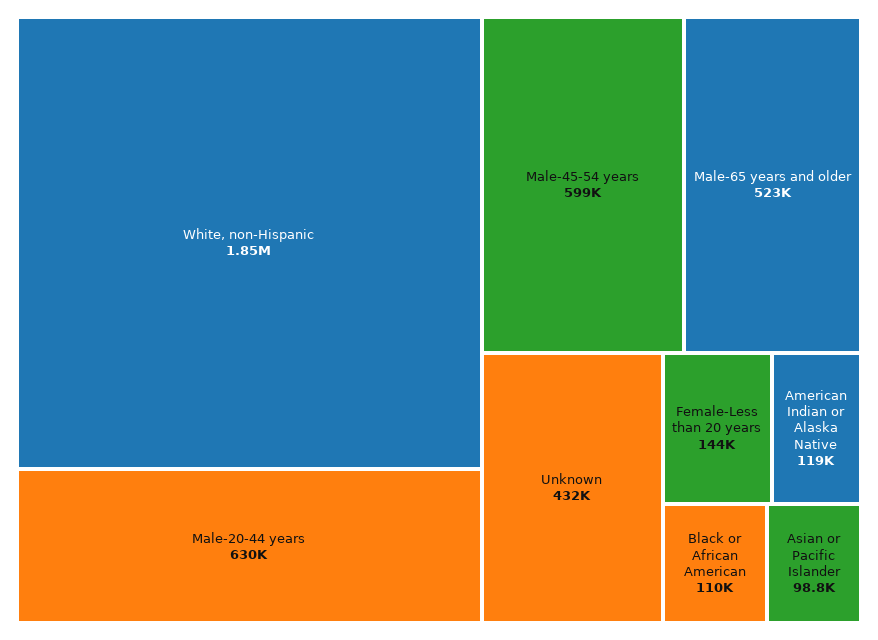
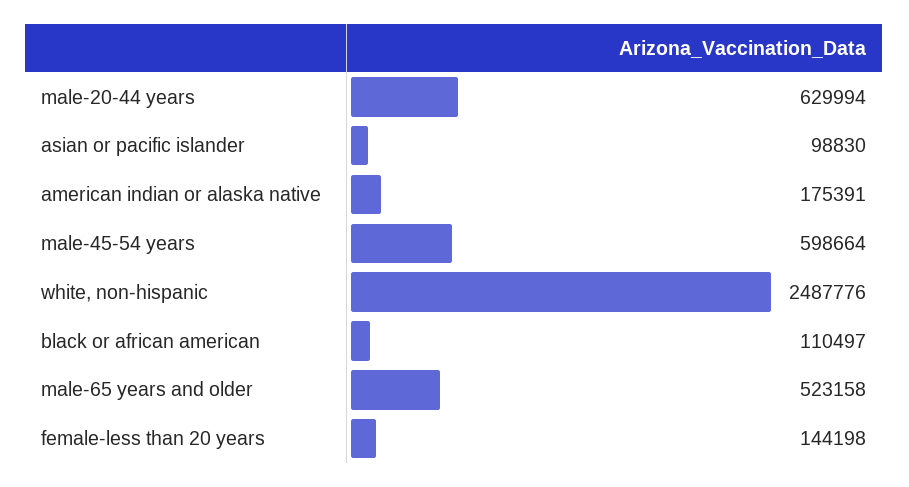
White, non-Hispanic: 1850000 -> 2487776
Unknown: 432000 -> none
American Indian or Alaska Native: 119000 -> 175391

